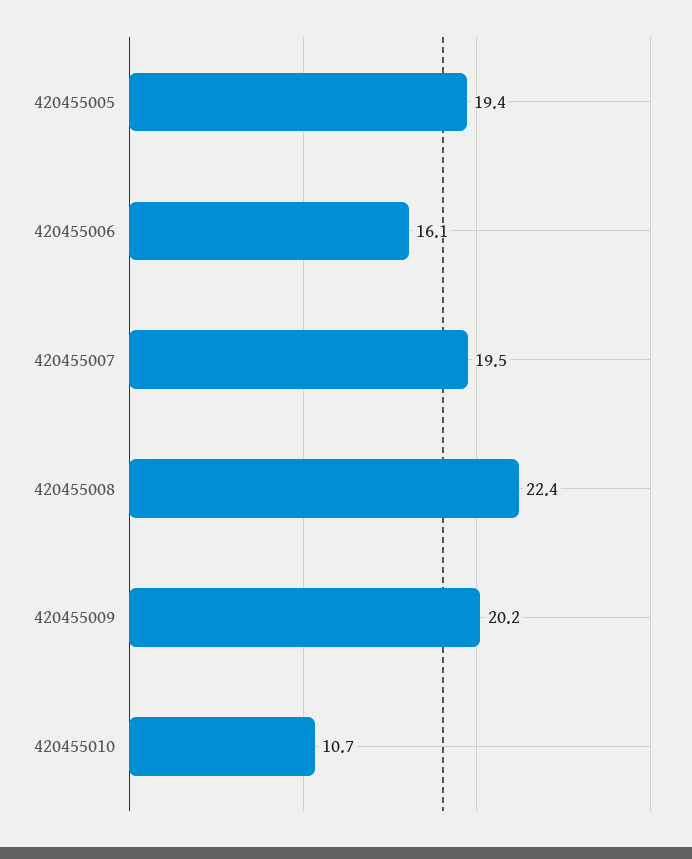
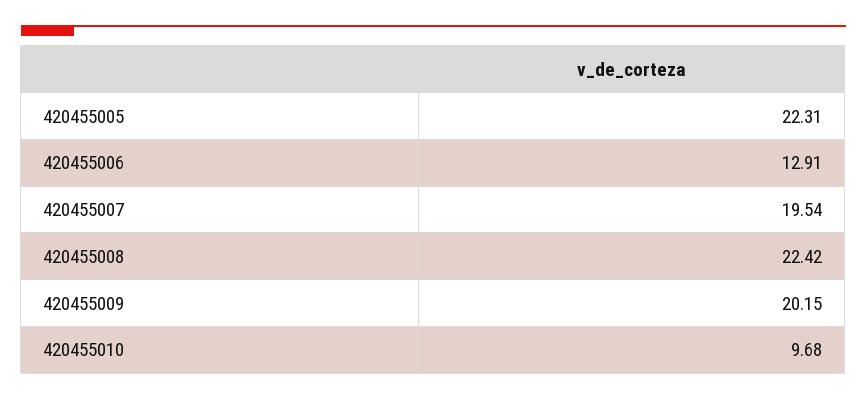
420455005: 19.4 -> 22.31
420455006: 16.1 -> 12.91
420455010: 10.7 -> 9.68

